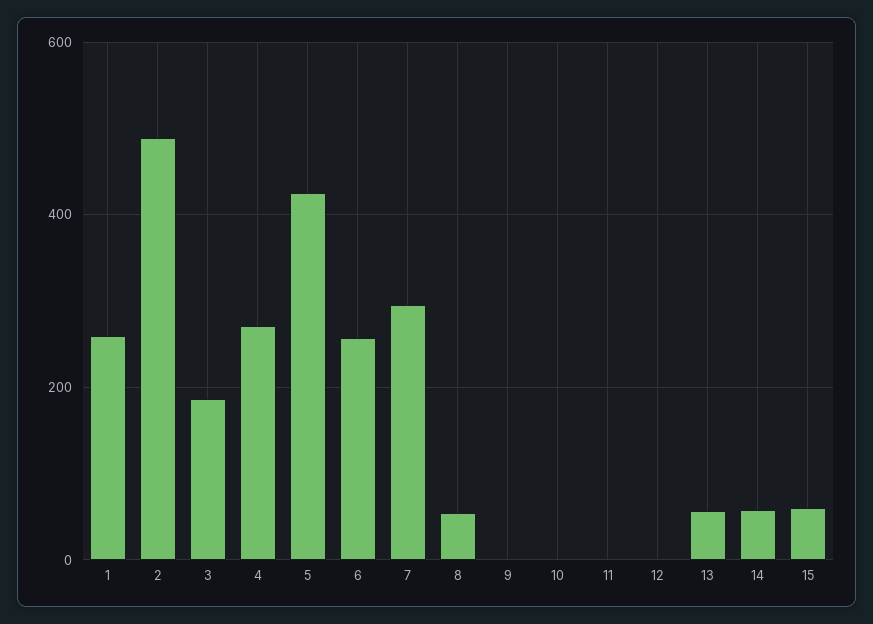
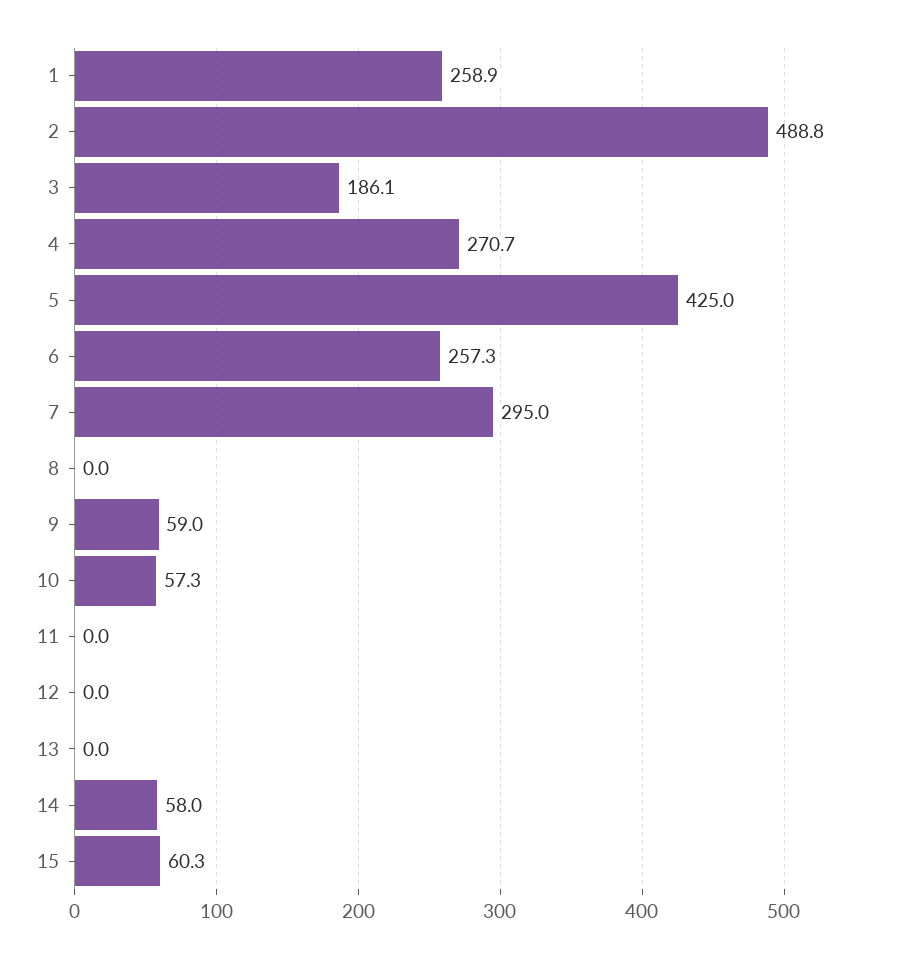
8: 60 -> 0
9: 0 -> 59
10: 0 -> 57.3
13: 60 -> 0

